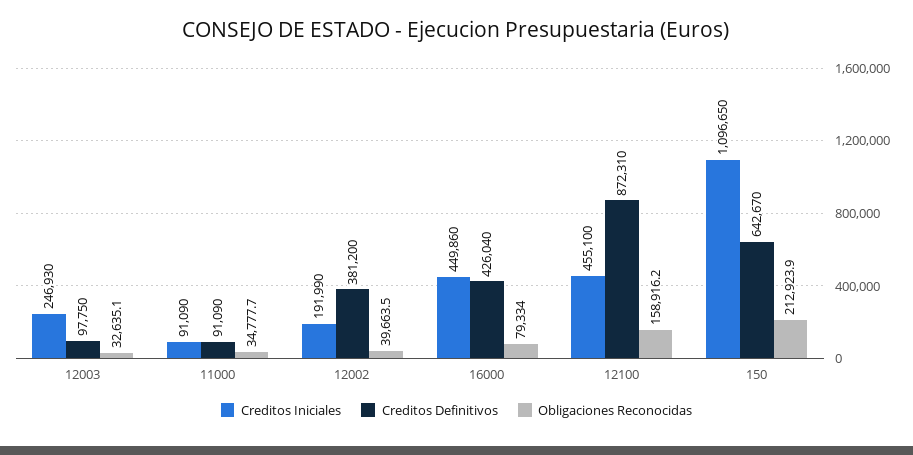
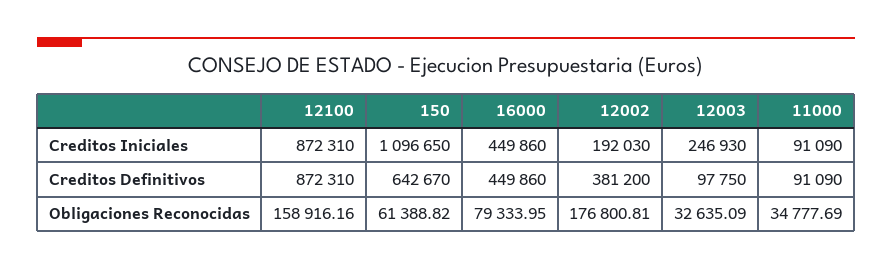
Creditos Iniciales, 12002: 191990 -> 192030
Obligaciones Reconocidas, 12002: 39663.5 -> 176800.81
Creditos Definitivos, 16000: 426040 -> 449860
Creditos Iniciales, 12100: 455100 -> 872310
Obligaciones Reconocidas, 150: 212923.9 -> 61388.82

